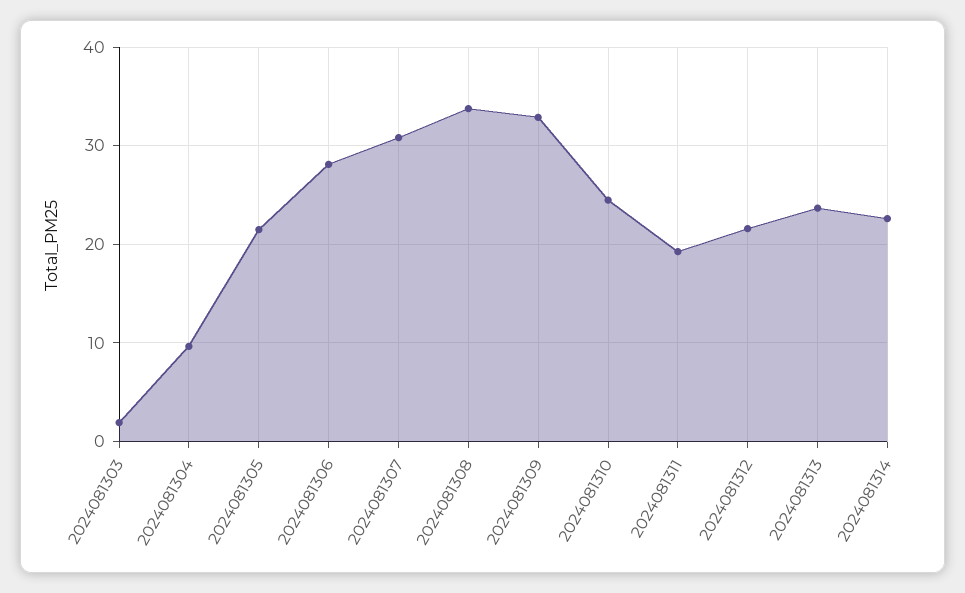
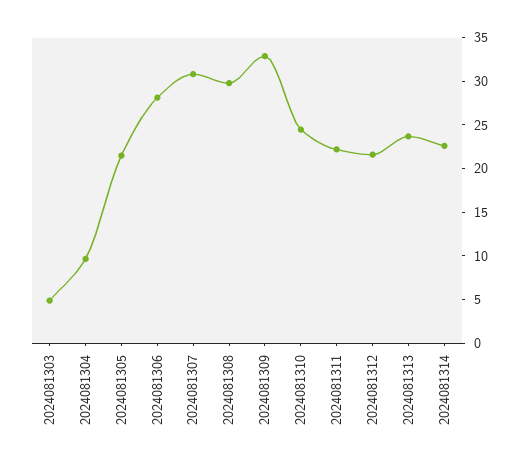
2024081303: 2 -> 5
2024081308: 34 -> 30
2024081311: 19 -> 22

